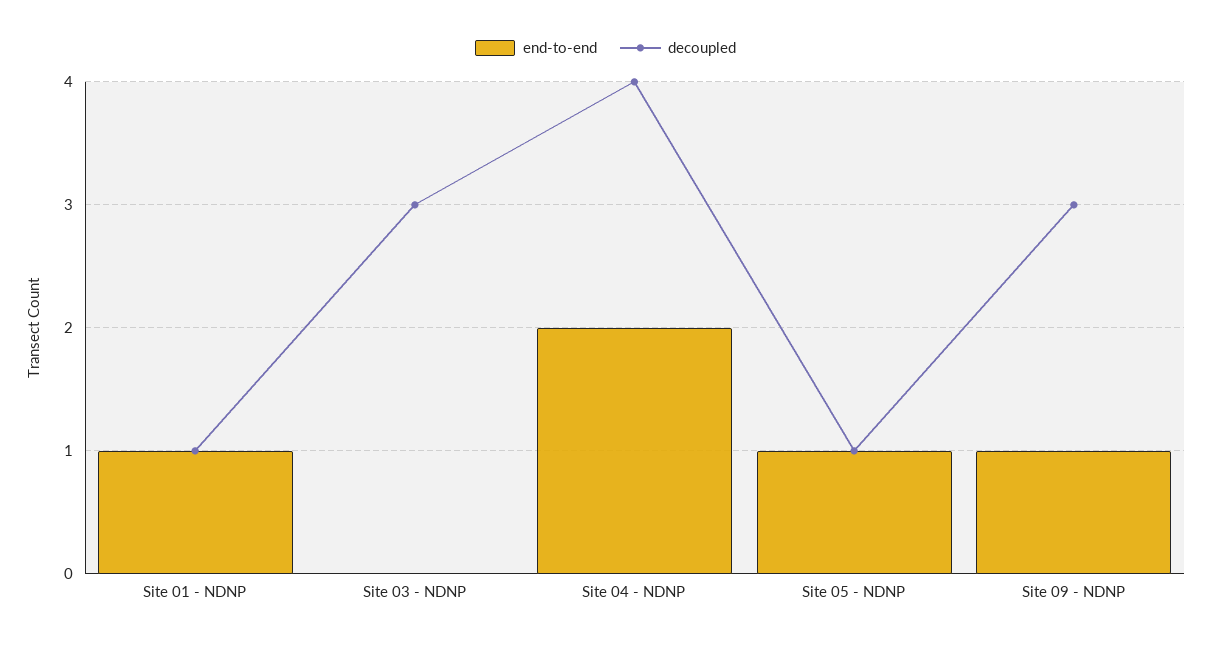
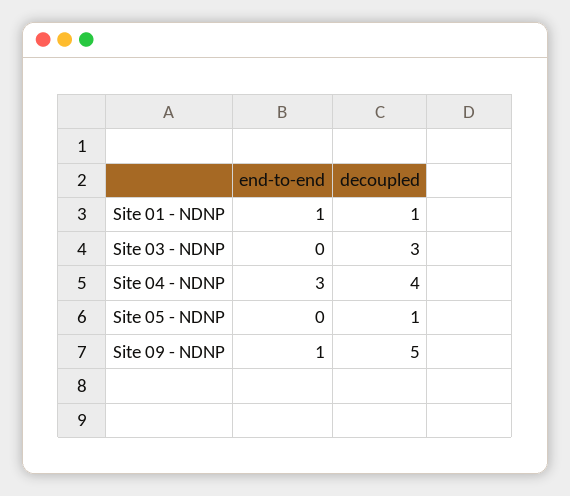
end-to-end, Site 04 - NDNP: 2 -> 3
end-to-end, Site 05 - NDNP: 1 -> 0
decoupled, Site 09 - NDNP: 3 -> 5

